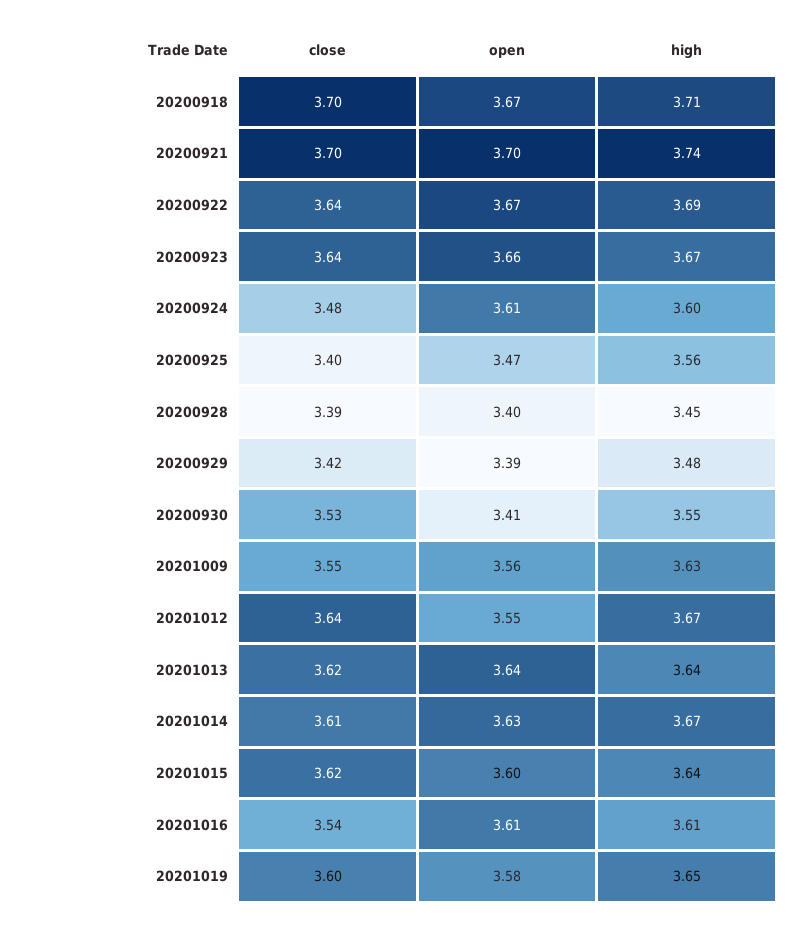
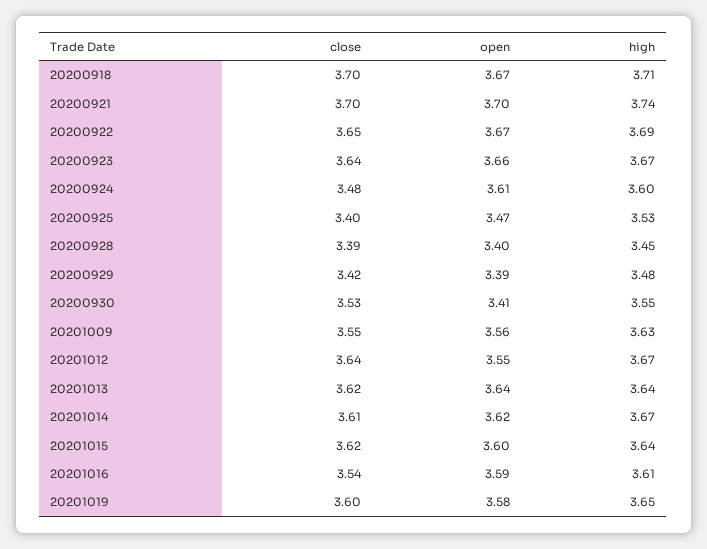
close, 20200922: 3.64 -> 3.65
high, 20200925: 3.56 -> 3.53
open, 20201014: 3.63 -> 3.62
open, 20201016: 3.61 -> 3.59

